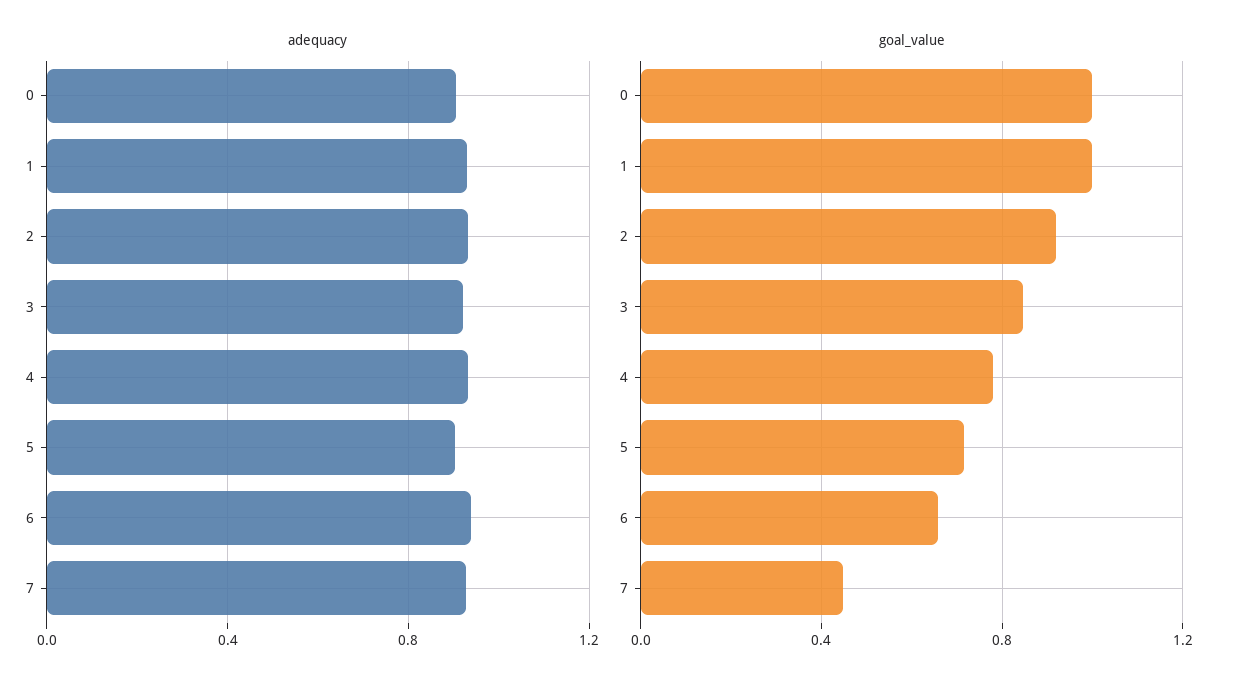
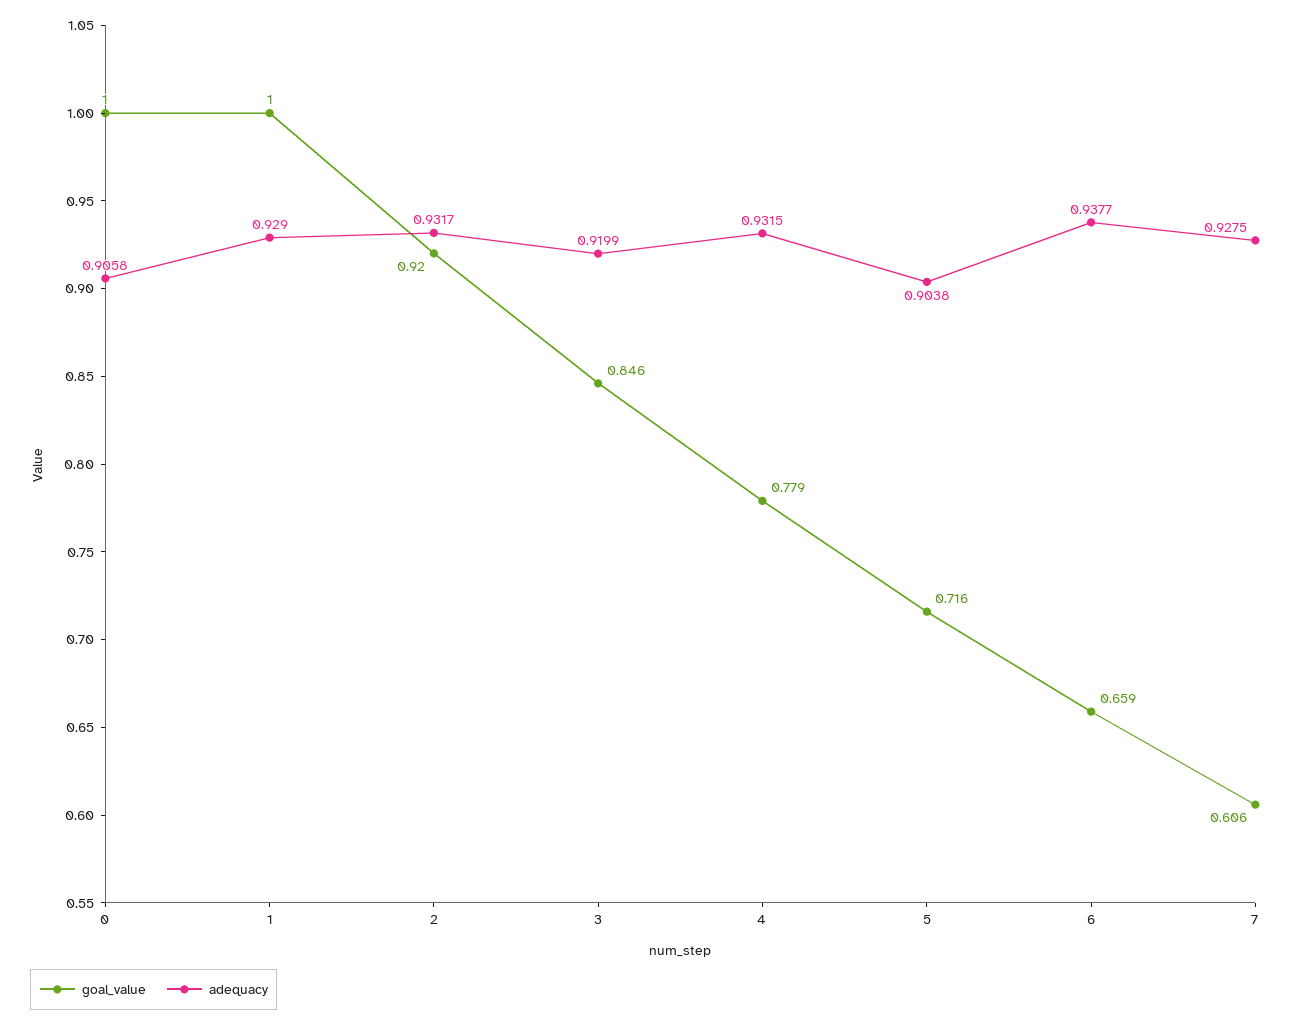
goal_value, 7: 0.45 -> 0.606

